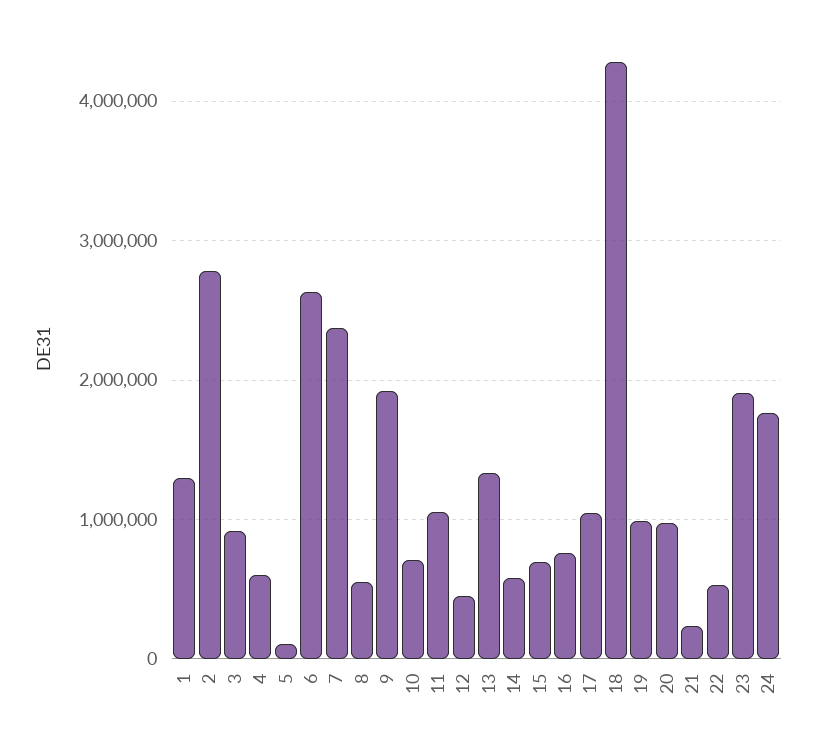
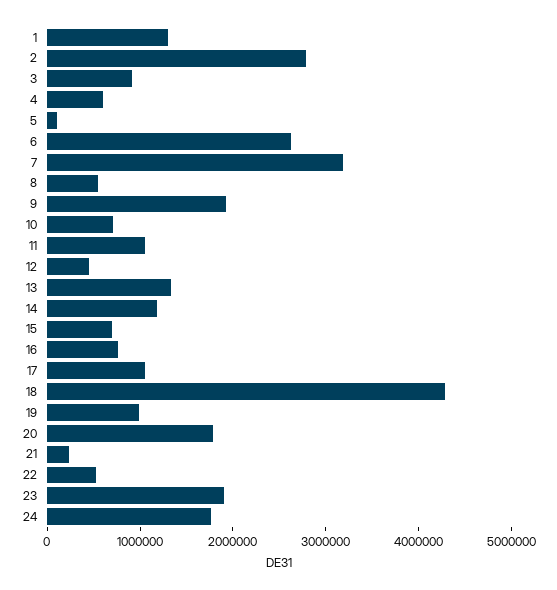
7: 2400000 -> 3200000
14: 600000 -> 1200000
20: 1000000 -> 1800000

